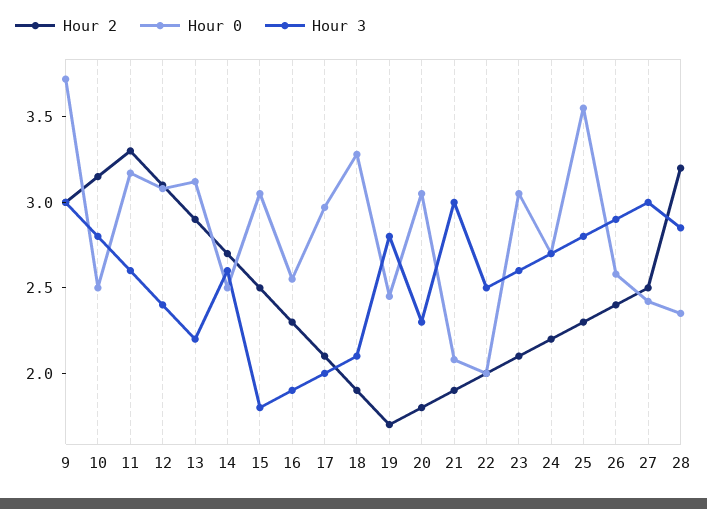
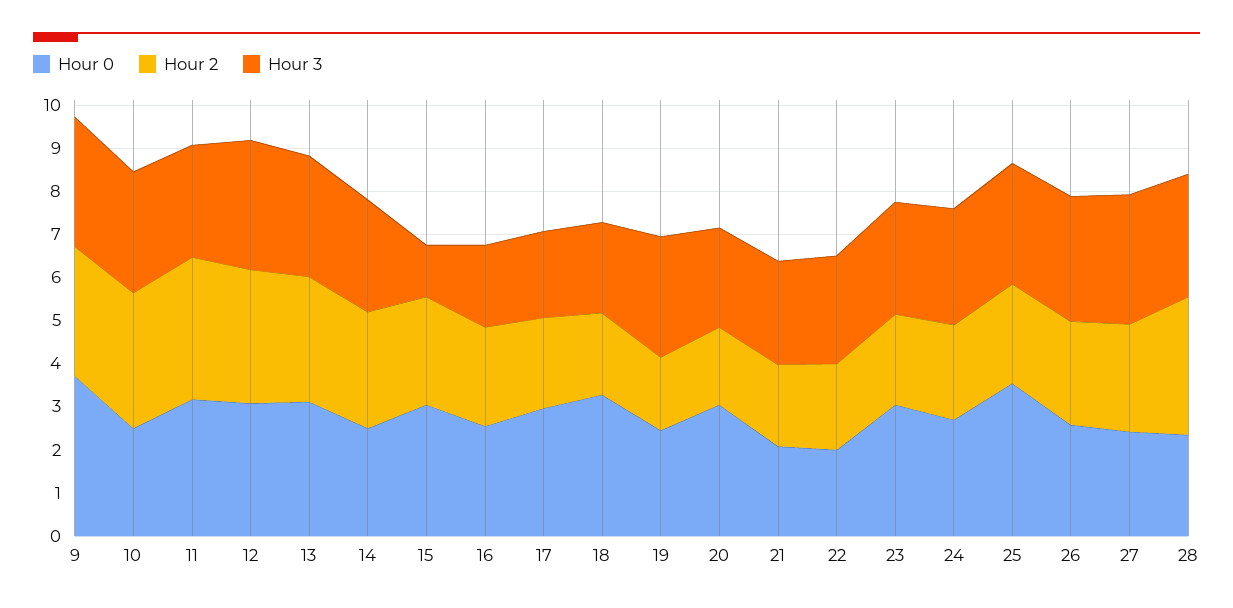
Hour 3, 12: 2.4 -> 3
Hour 3, 13: 2.2 -> 2.8
Hour 3, 15: 1.8 -> 1.2
Hour 3, 21: 3 -> 2.4

